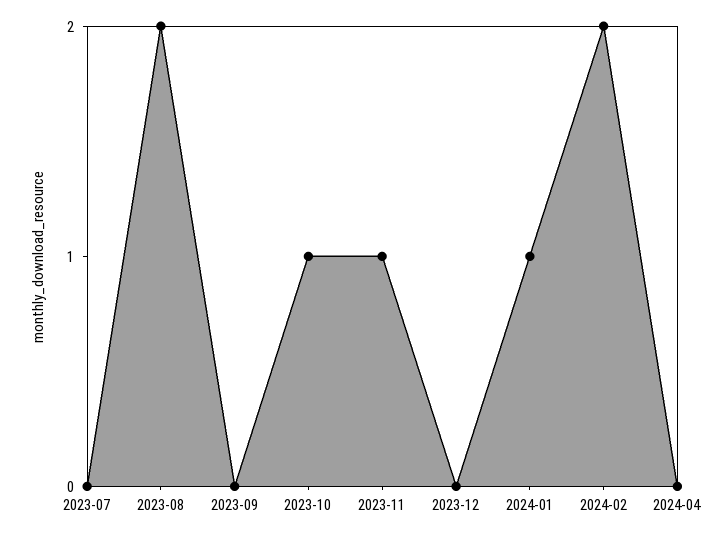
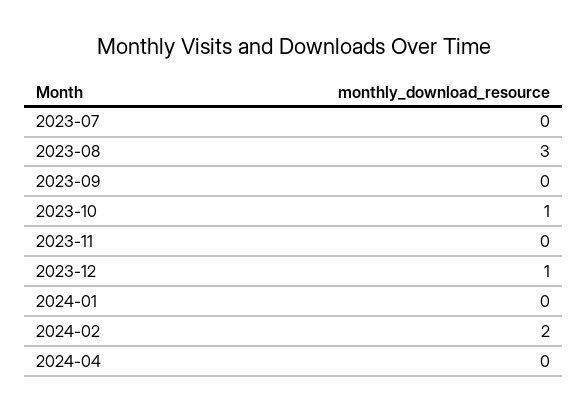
2023-08: 2 -> 3
2023-11: 1 -> 0
2023-12: 0 -> 1
2024-01: 1 -> 0

